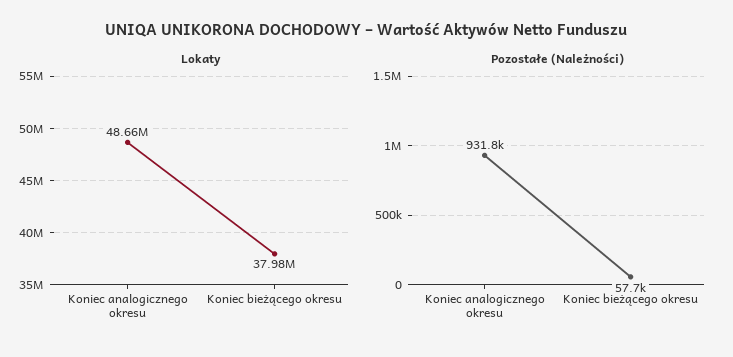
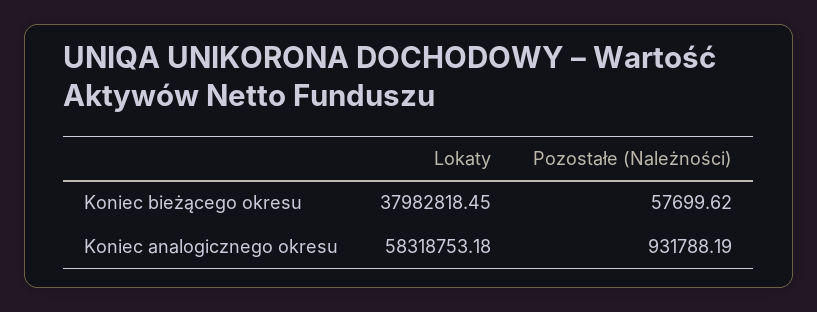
Lokaty, Koniec analogicznego okresu: 48660000 -> 58318753.18

